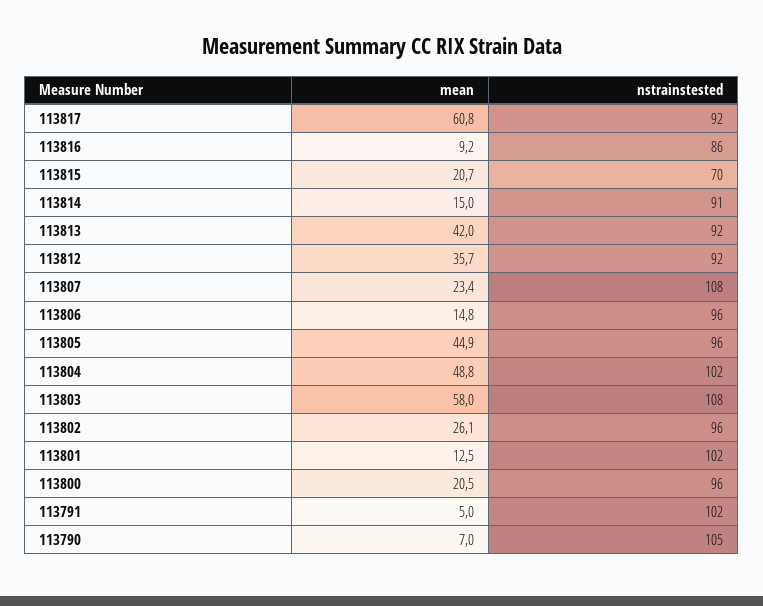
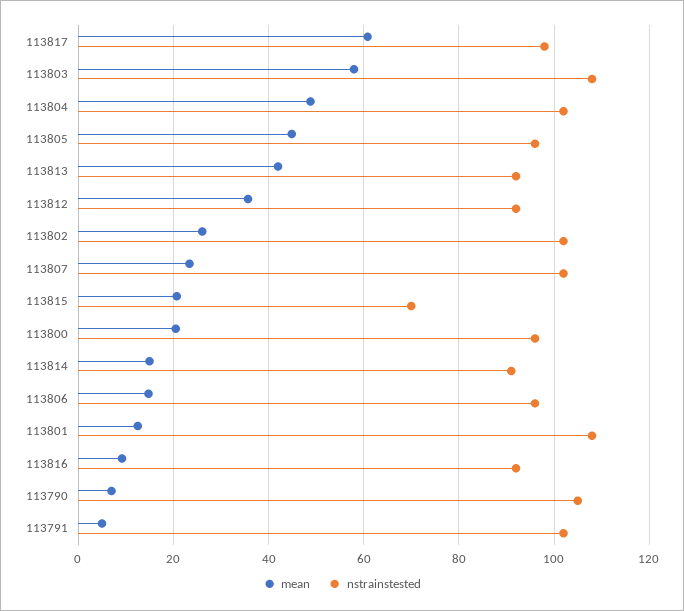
nstrainstested, 113817: 92 -> 98
nstrainstested, 113816: 86 -> 92
nstrainstested, 113807: 108 -> 102
nstrainstested, 113802: 96 -> 102
nstrainstested, 113801: 102 -> 108

